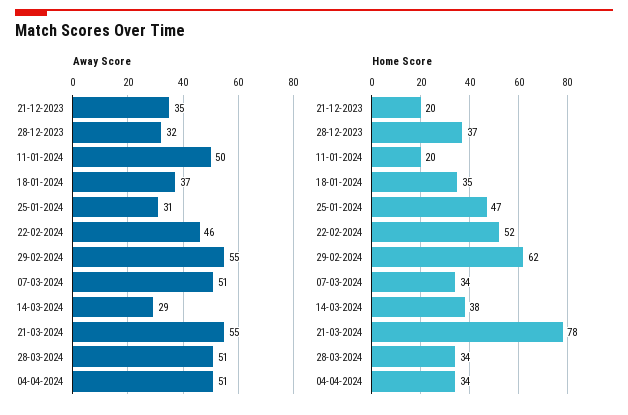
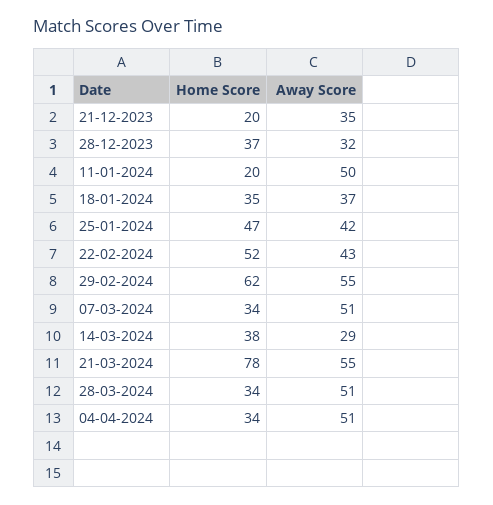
Away Score, 25-01-2024: 31 -> 42
Away Score, 22-02-2024: 46 -> 43

